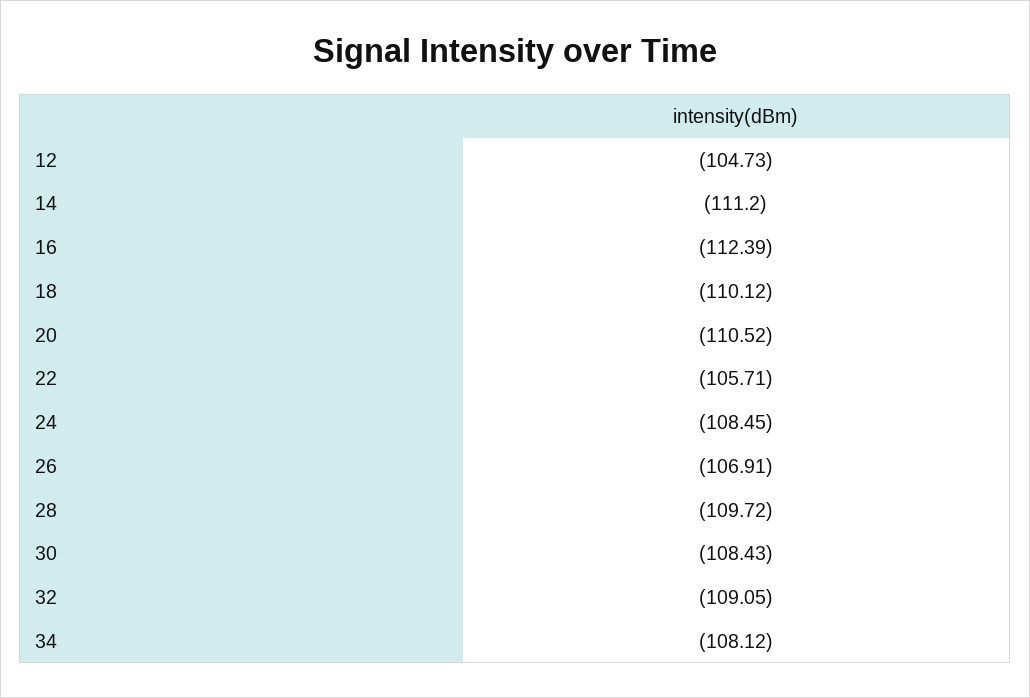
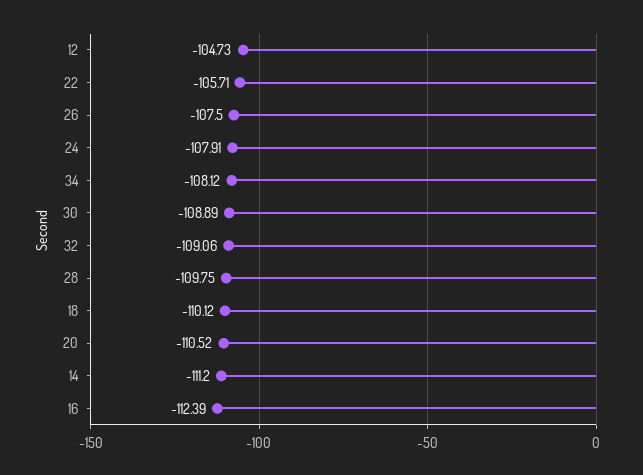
24: -108.45 -> -107.91
26: -106.91 -> -107.5
28: -109.72 -> -109.75
30: -108.43 -> -108.89
32: -109.05 -> -109.06

